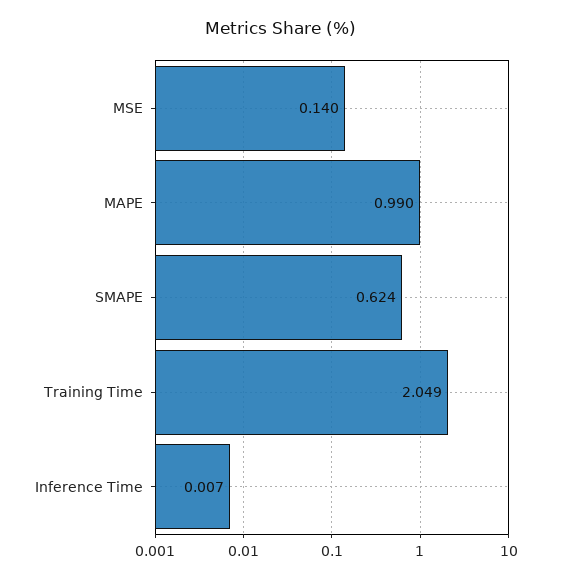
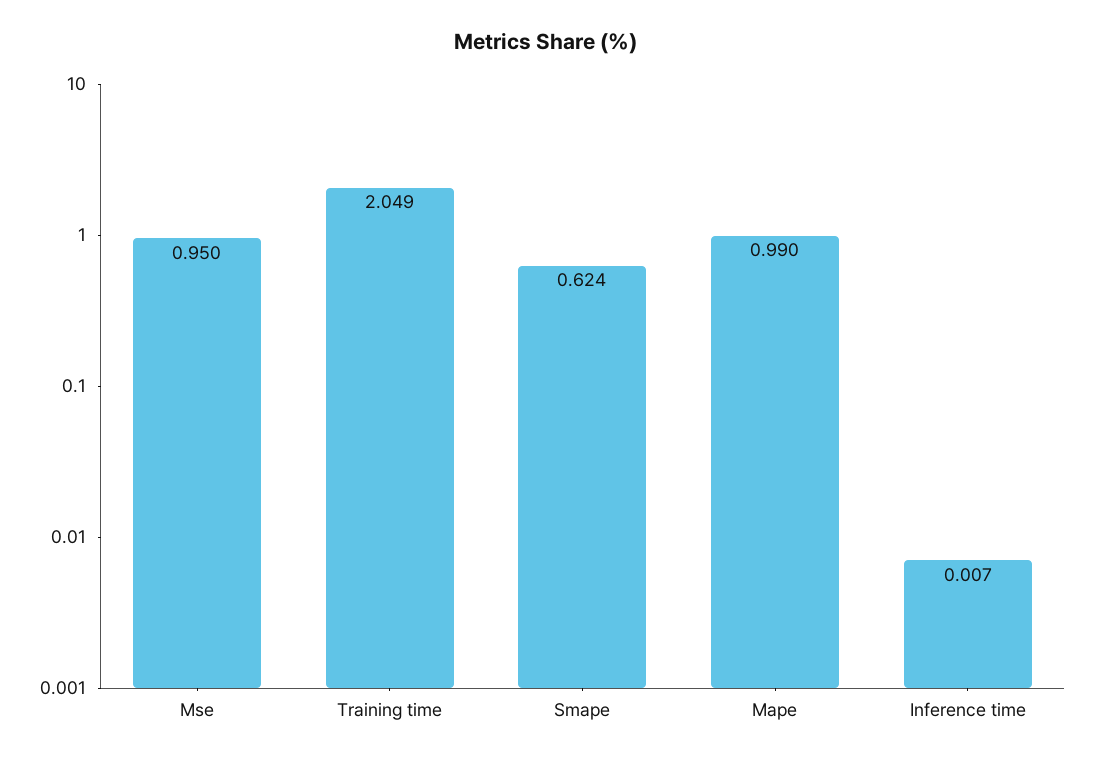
MSE: 0.14 -> 0.95

